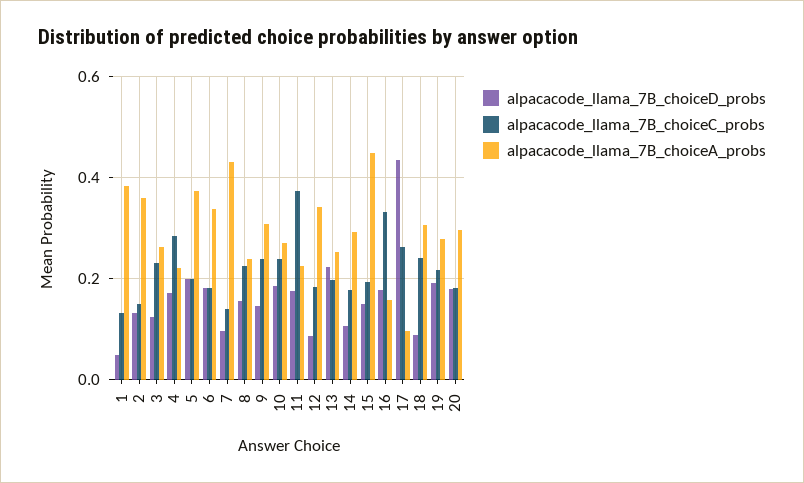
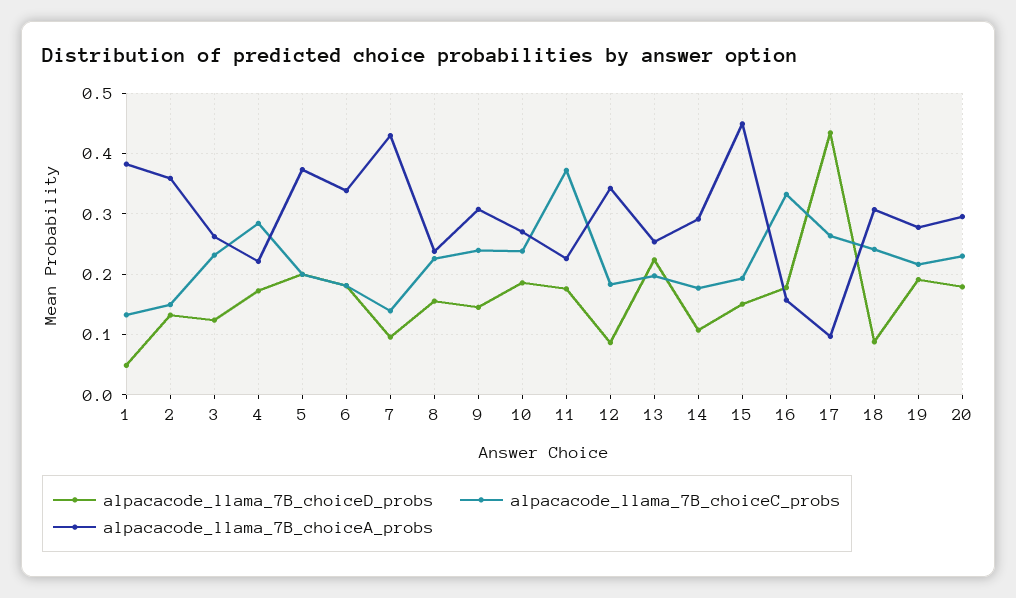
alpacacode_llama_7B_choiceC_probs, 20: 0.18 -> 0.23

